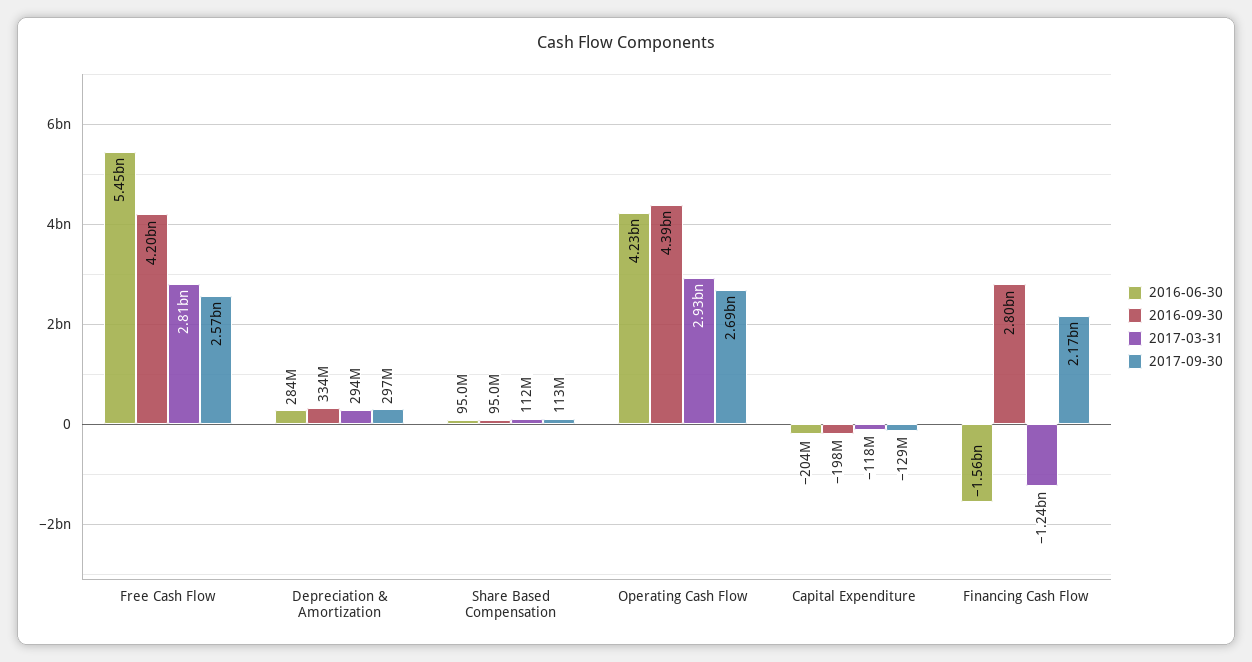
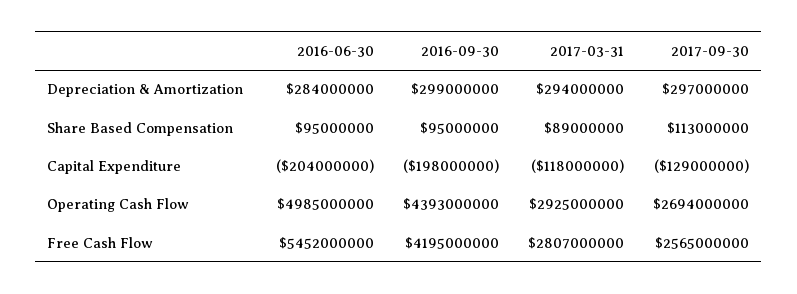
2016-09-30, Depreciation & Amortization: 334000000 -> 299000000
2017-03-31, Share Based Compensation: 112000000 -> 89000000
2016-06-30, Operating Cash Flow: 4230000000 -> 4985000000
2016-06-30, Financing Cash Flow: -1560000000 -> none
2016-09-30, Financing Cash Flow: 2800000000 -> none
2017-03-31, Financing Cash Flow: -1240000000 -> none
2017-09-30, Financing Cash Flow: 2170000000 -> none

